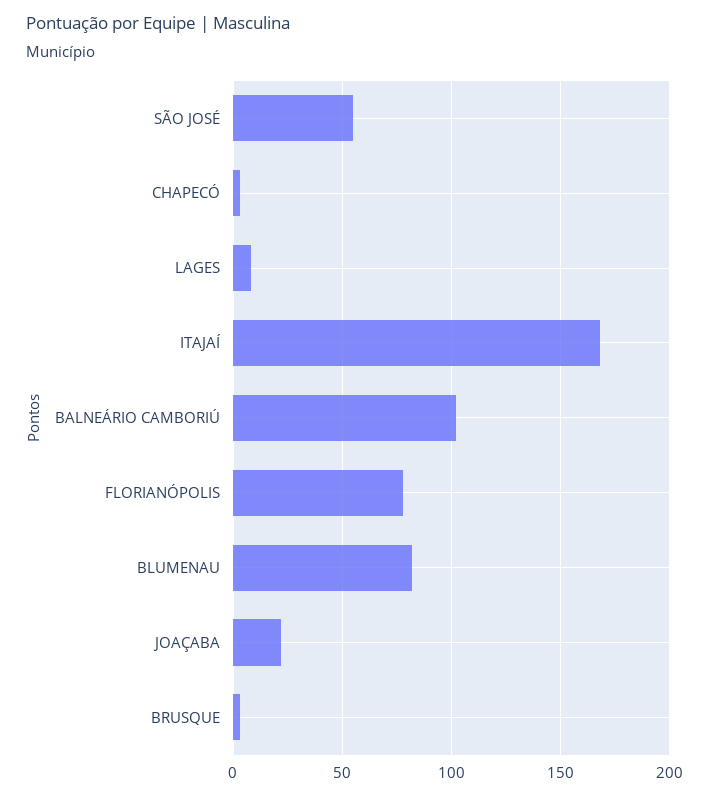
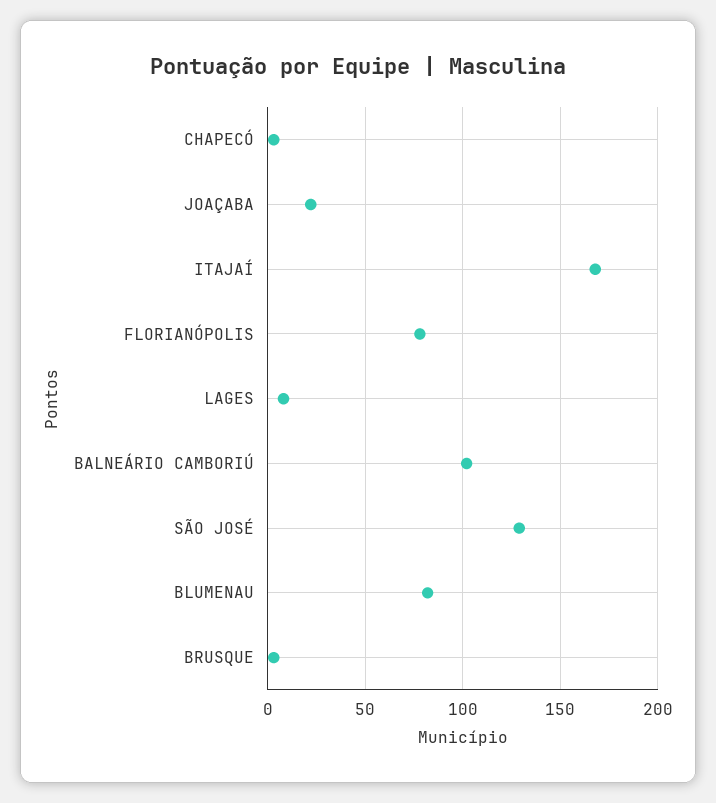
SÃO JOSÉ: 55 -> 130

